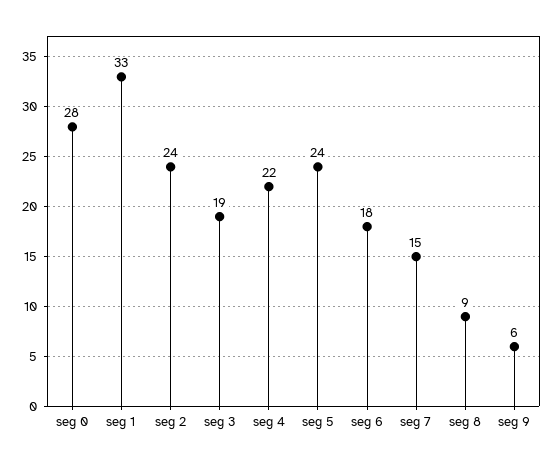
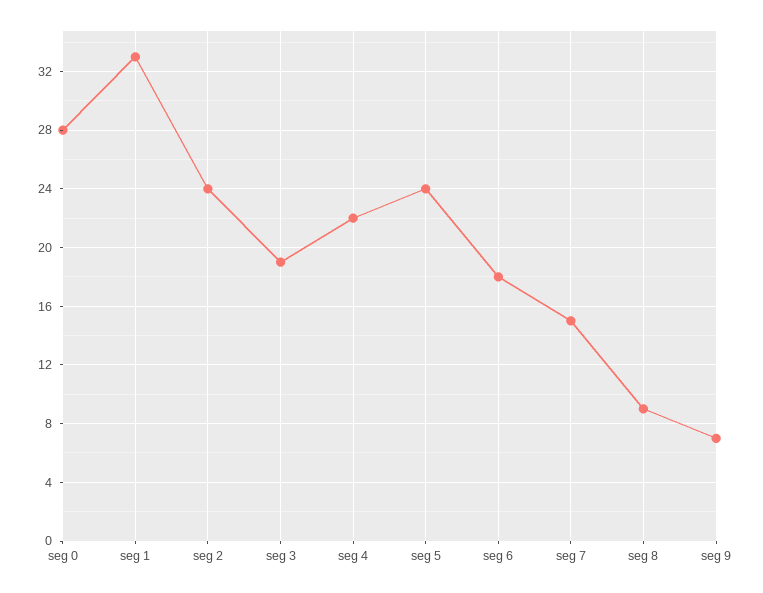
seg 9: 6 -> 7

